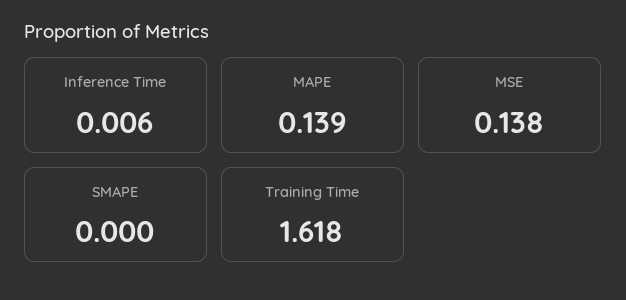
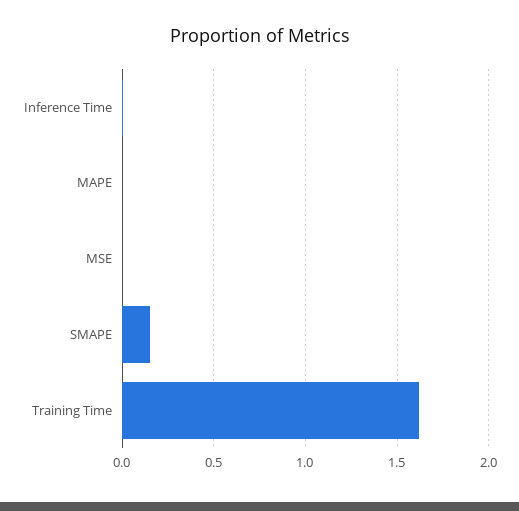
MAPE: 0.139 -> 0
MSE: 0.138 -> 0
SMAPE: 0 -> 0.15

